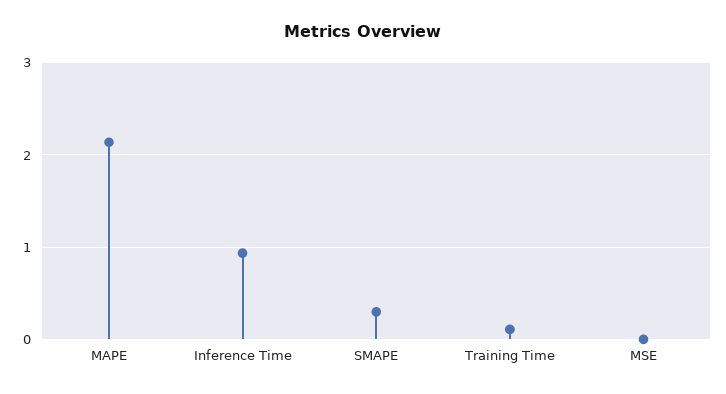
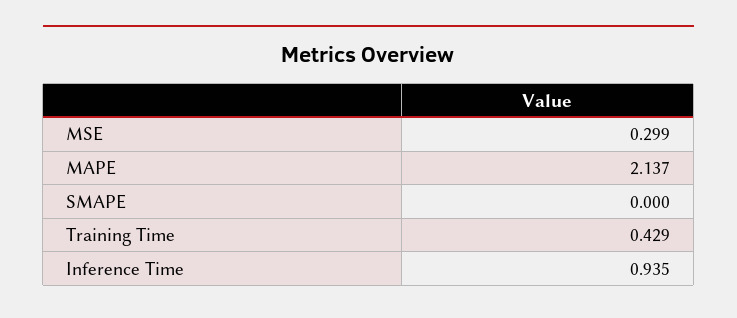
SMAPE: 0.3 -> 0
Training Time: 0.1 -> 0.429
MSE: 0 -> 0.299

